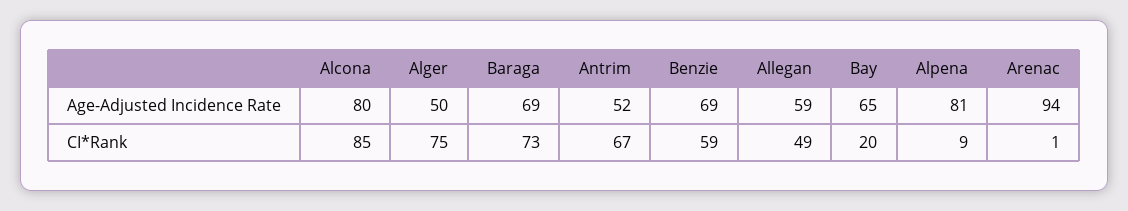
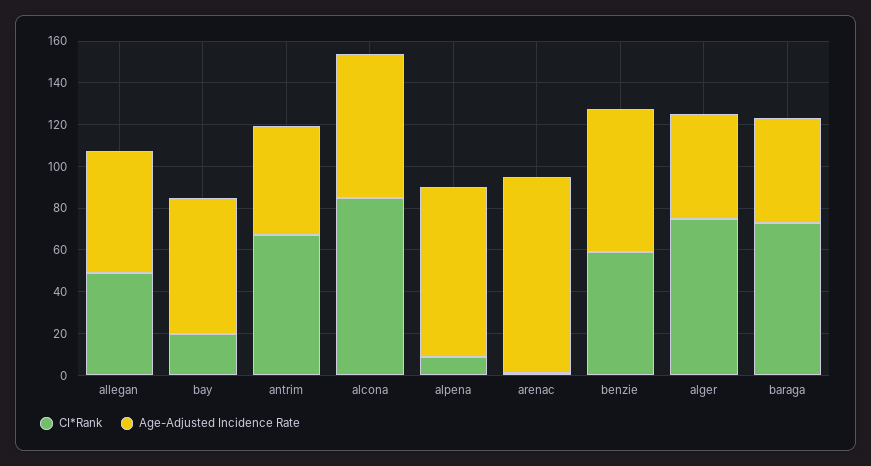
Age-Adjusted Incidence Rate, Alcona: 80 -> 70
Age-Adjusted Incidence Rate, Baraga: 69 -> 50

